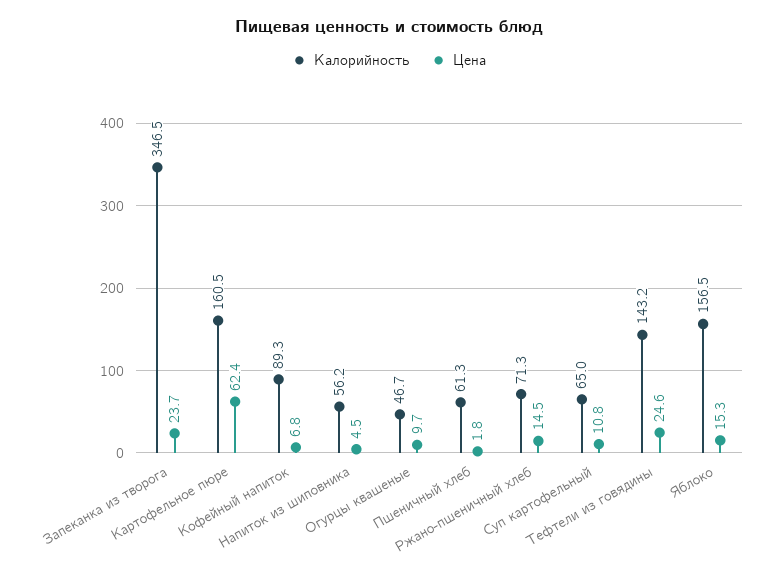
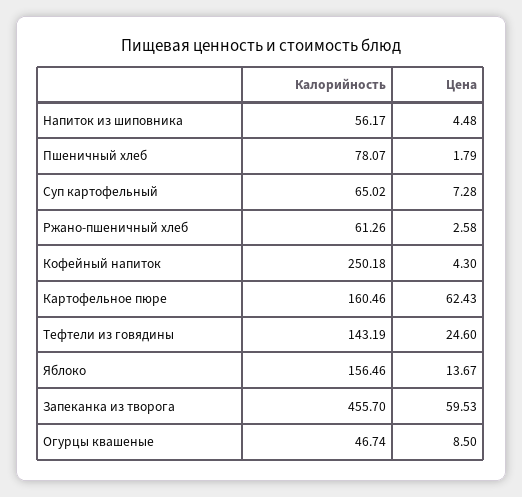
Калорийность, Запеканка из творога: 346.5 -> 455.7
Цена, Запеканка из творога: 23.7 -> 59.53
Калорийность, Кофейный напиток: 89.3 -> 250.18
Цена, Кофейный напиток: 6.8 -> 4.3
Цена, Огурцы квашеные: 9.7 -> 8.5
Калорийность, Пшеничный хлеб: 61.3 -> 78.07
Калорийность, Ржано-пшеничный хлеб: 71.3 -> 61.26
Цена, Ржано-пшеничный хлеб: 14.5 -> 2.58
Цена, Суп картофельный: 10.8 -> 7.28
Цена, Яблоко: 15.3 -> 13.67

